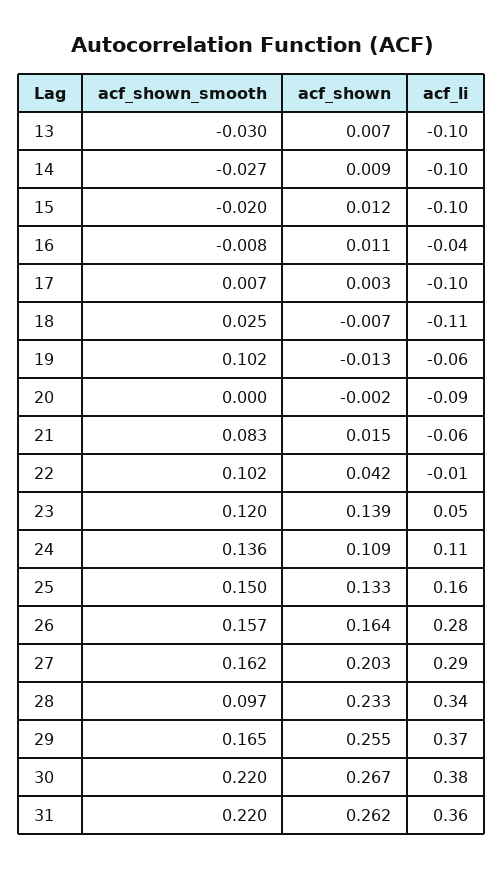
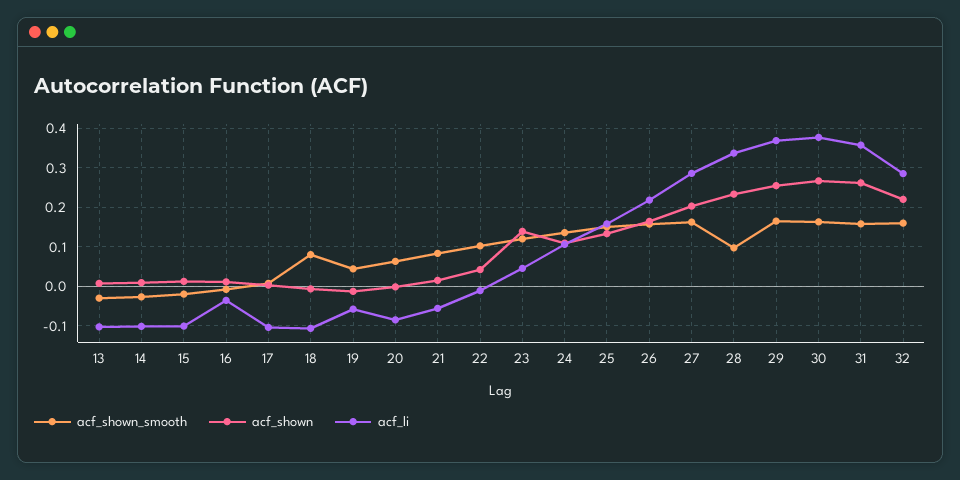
acf_shown_smooth, 18: 0.025 -> 0.08
acf_shown_smooth, 19: 0.102 -> 0.04
acf_shown_smooth, 20: 0 -> 0.06
acf_li, 26: 0.28 -> 0.22
acf_shown_smooth, 30: 0.22 -> 0.16
acf_shown_smooth, 31: 0.22 -> 0.16
acf_shown_smooth, 32: none -> 0.16
acf_shown, 32: none -> 0.22
acf_li, 32: none -> 0.28

